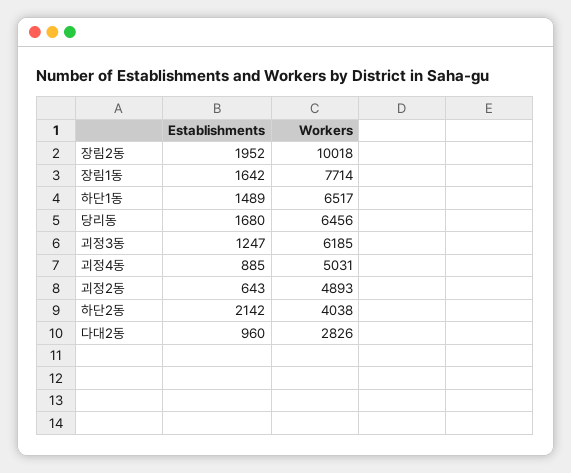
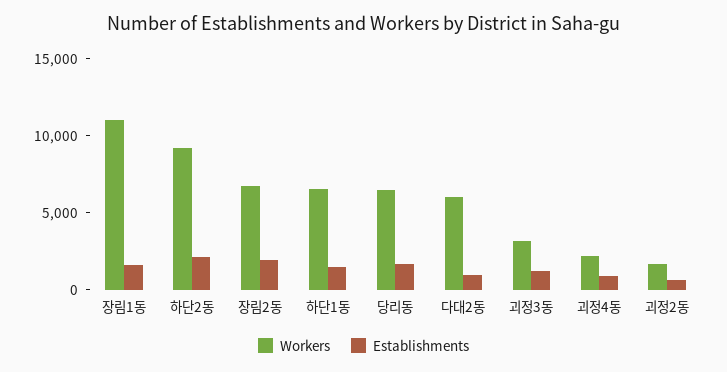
Workers, 장림2동: 10018 -> 7000
Workers, 장림1동: 7714 -> 11000
Workers, 괴정3동: 6185 -> 3000
Workers, 괴정4동: 5031 -> 2000
Workers, 괴정2동: 4893 -> 2000
Workers, 하단2동: 4038 -> 9000
Workers, 다대2동: 2826 -> 6000

